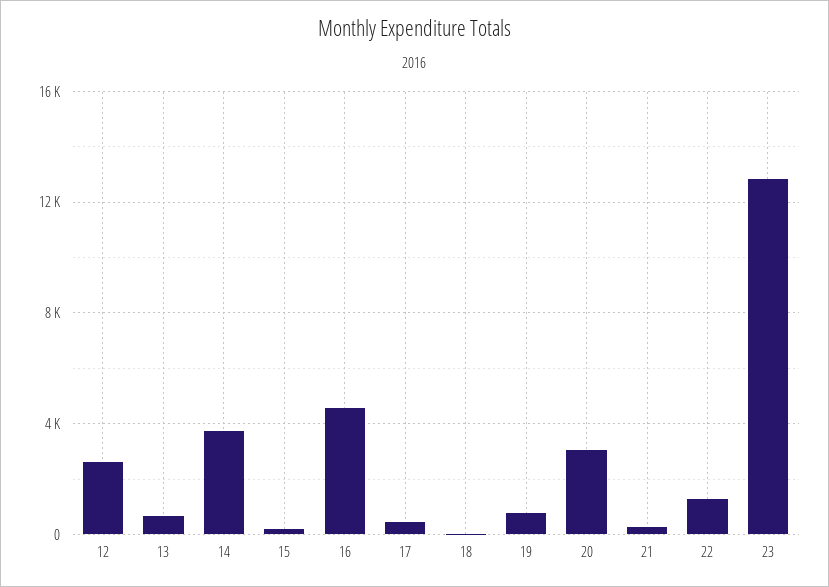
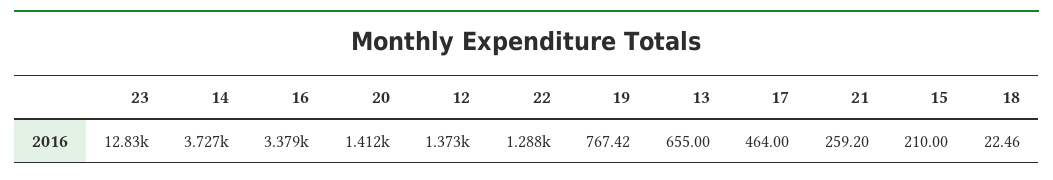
12: 2500 -> 1373
16: 4500 -> 3379
20: 3000 -> 1412

